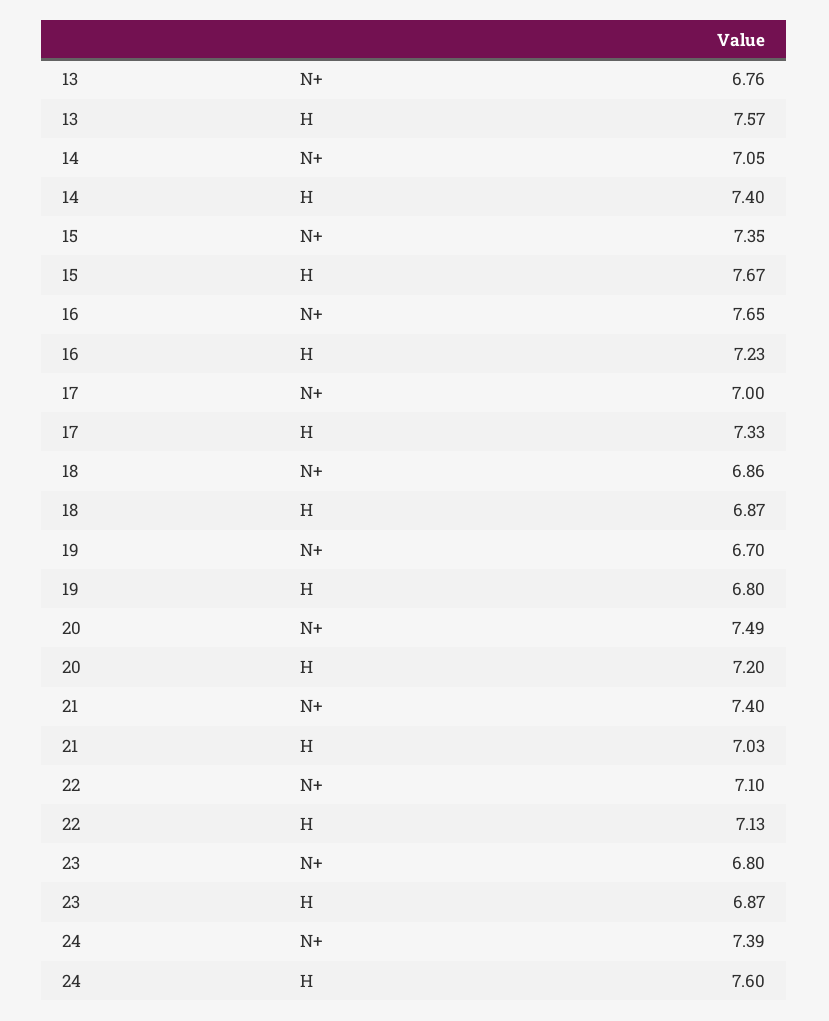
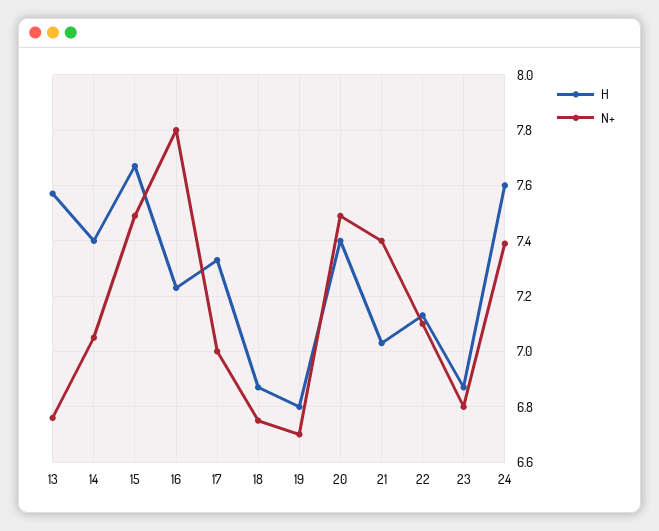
N+, 15: 7.35 -> 7.5
N+, 16: 7.65 -> 7.8
N+, 18: 6.86 -> 6.75
H, 20: 7.2 -> 7.4

